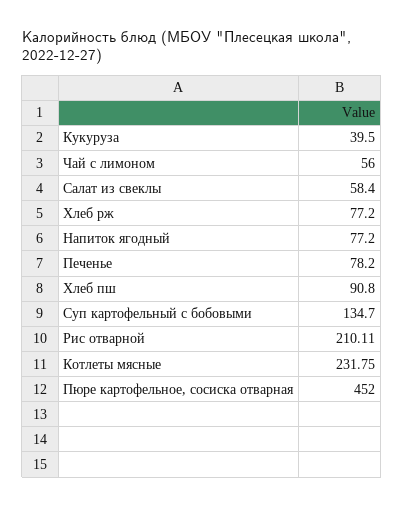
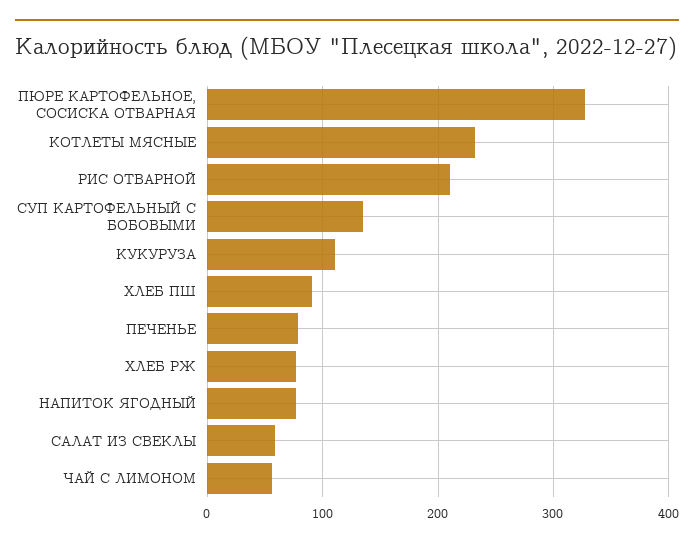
Кукуруза: 39.5 -> 110
Пюре картофельное, сосиска отварная: 452 -> 330

